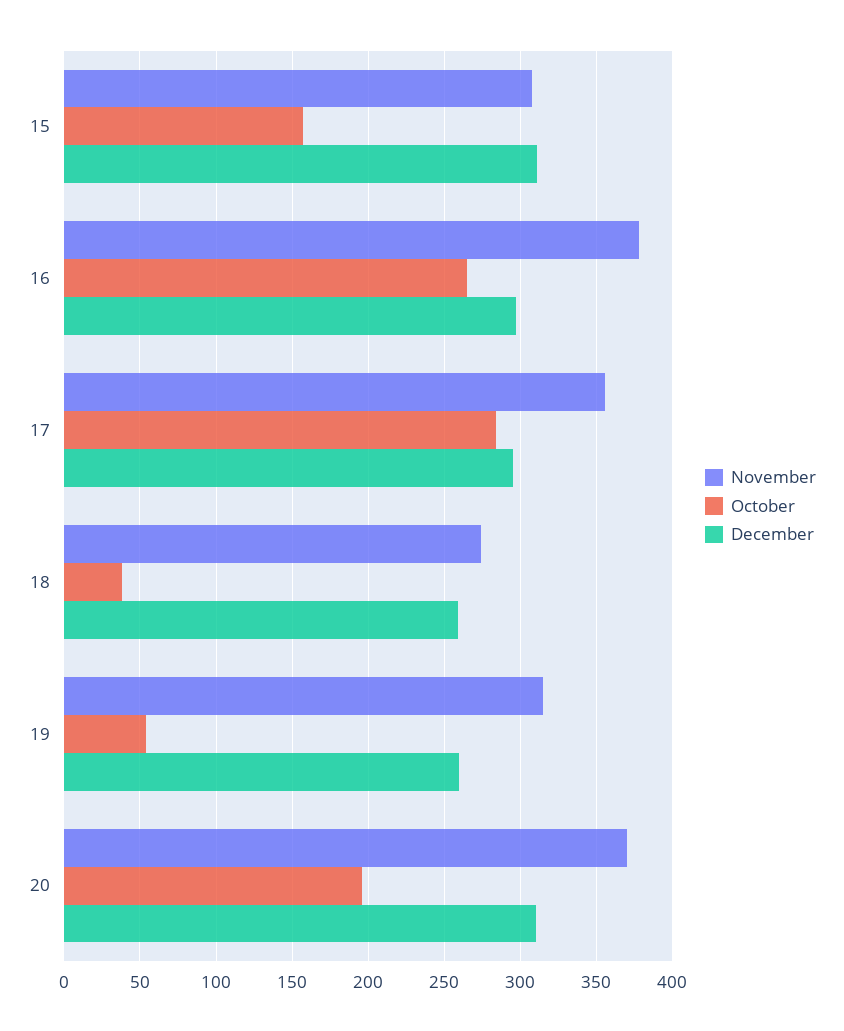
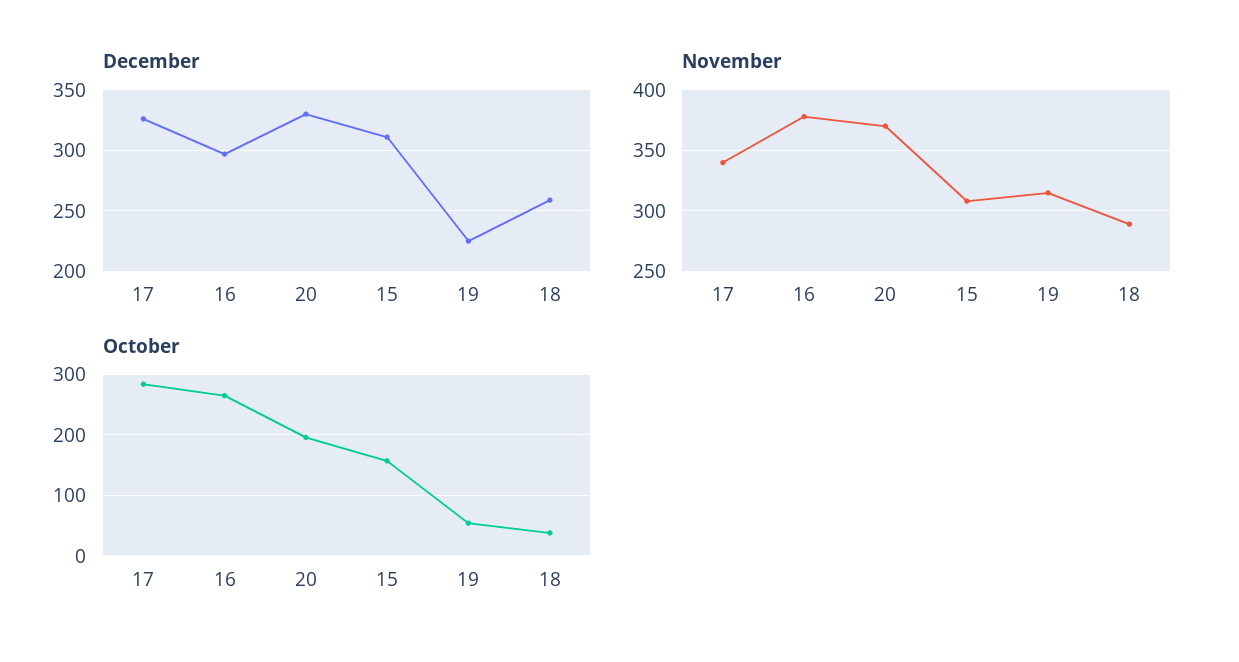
November, 17: 355 -> 340
December, 17: 295 -> 325
November, 18: 275 -> 290
December, 19: 260 -> 225
December, 20: 310 -> 330

